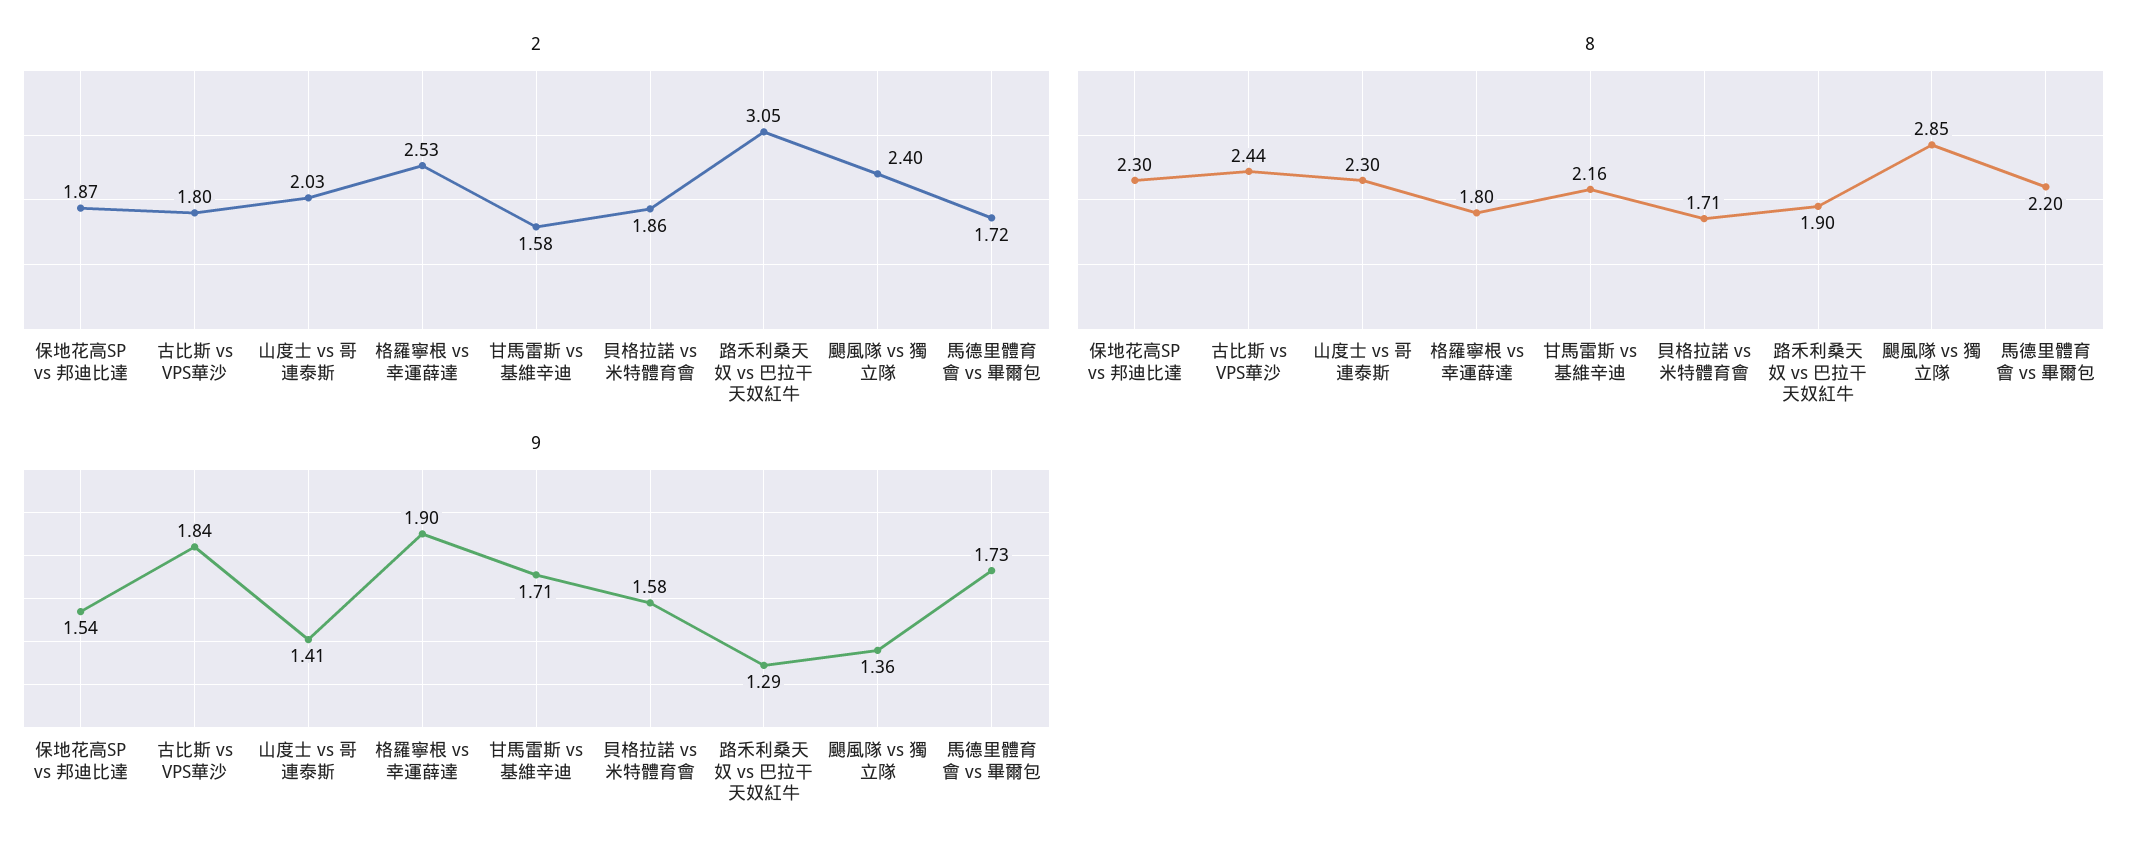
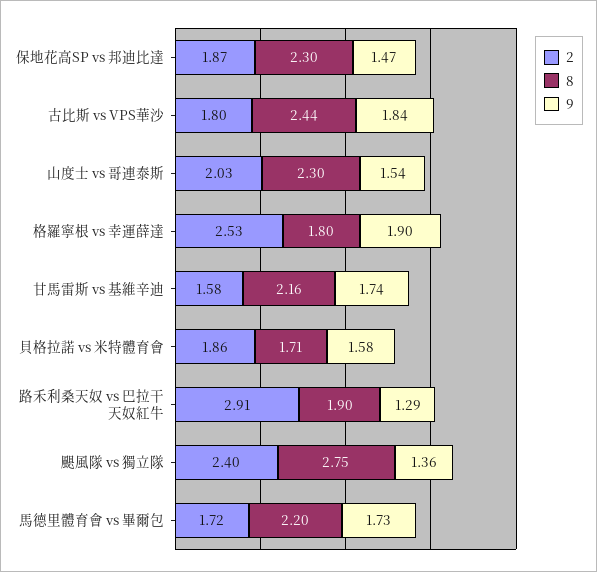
2, 路禾利桑天奴 vs 巴拉干天奴紅牛: 3.05 -> 2.91
8, 颶風隊 vs 獨立隊: 2.85 -> 2.75
9, 保地花高SP vs 邦迪比達: 1.54 -> 1.47
9, 山度士 vs 哥連泰斯: 1.41 -> 1.54
9, 甘馬雷斯 vs 基維辛迪: 1.71 -> 1.74

